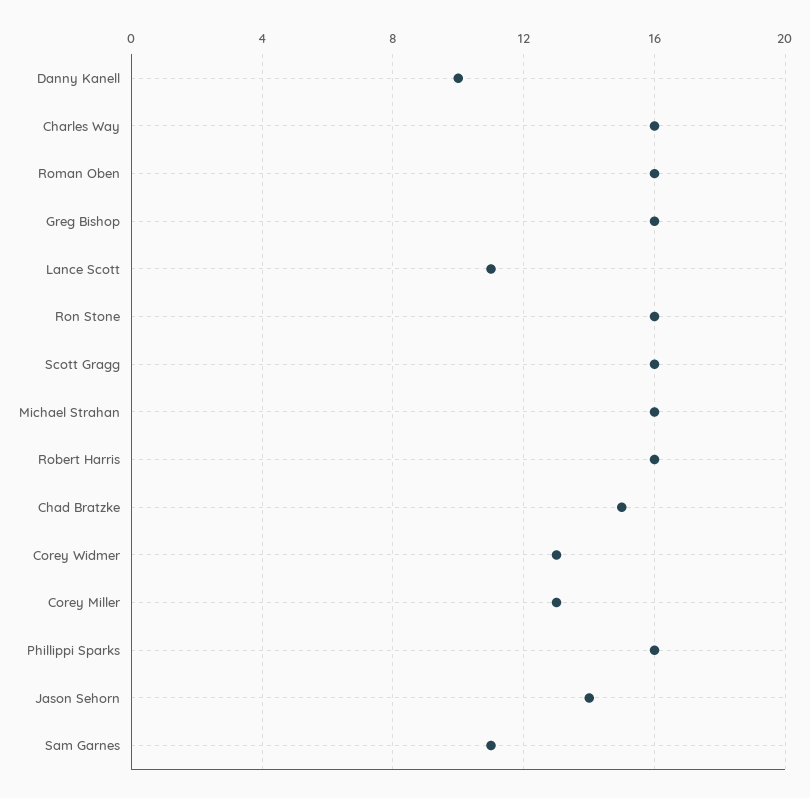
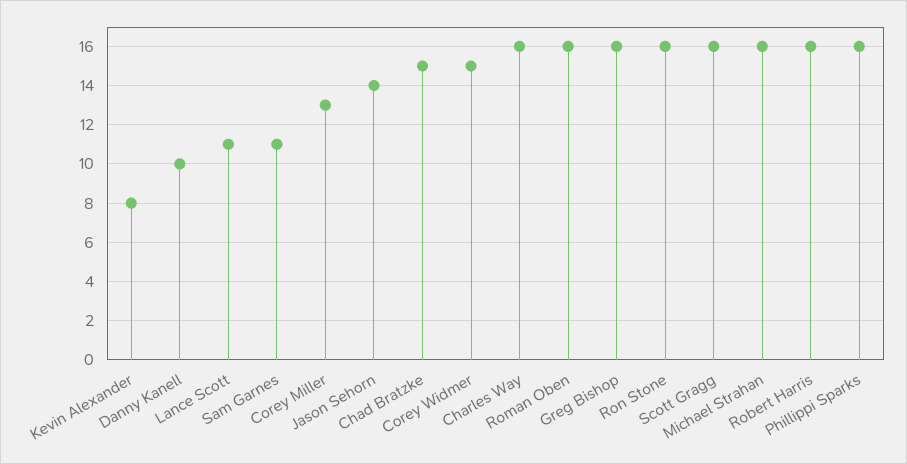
Corey Widmer: 13 -> 15
Kevin Alexander: none -> 8

